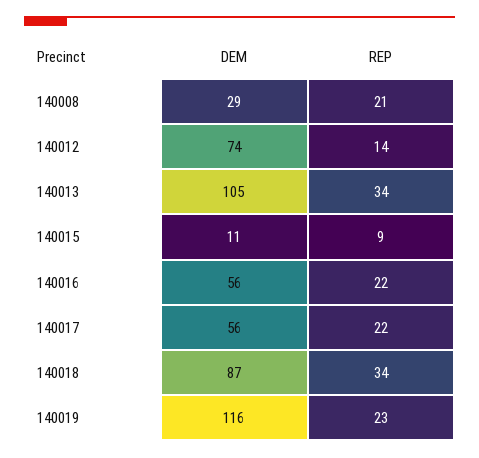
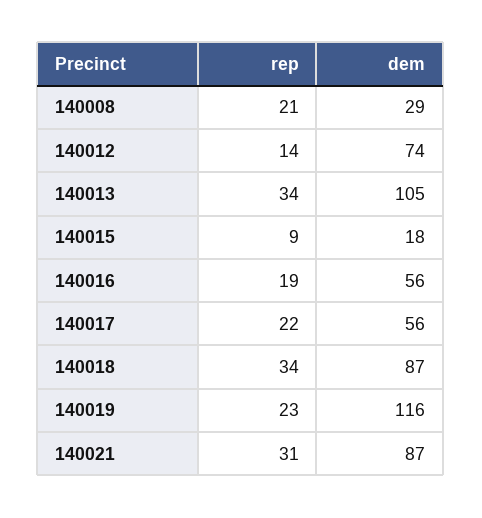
DEM, 140015: 11 -> 18
REP, 140016: 22 -> 19
REP, 140021: none -> 31
DEM, 140021: none -> 87

